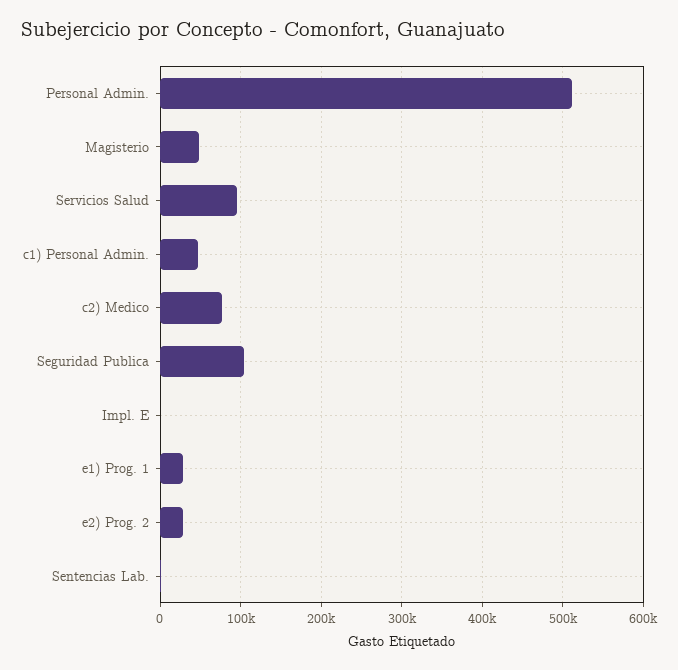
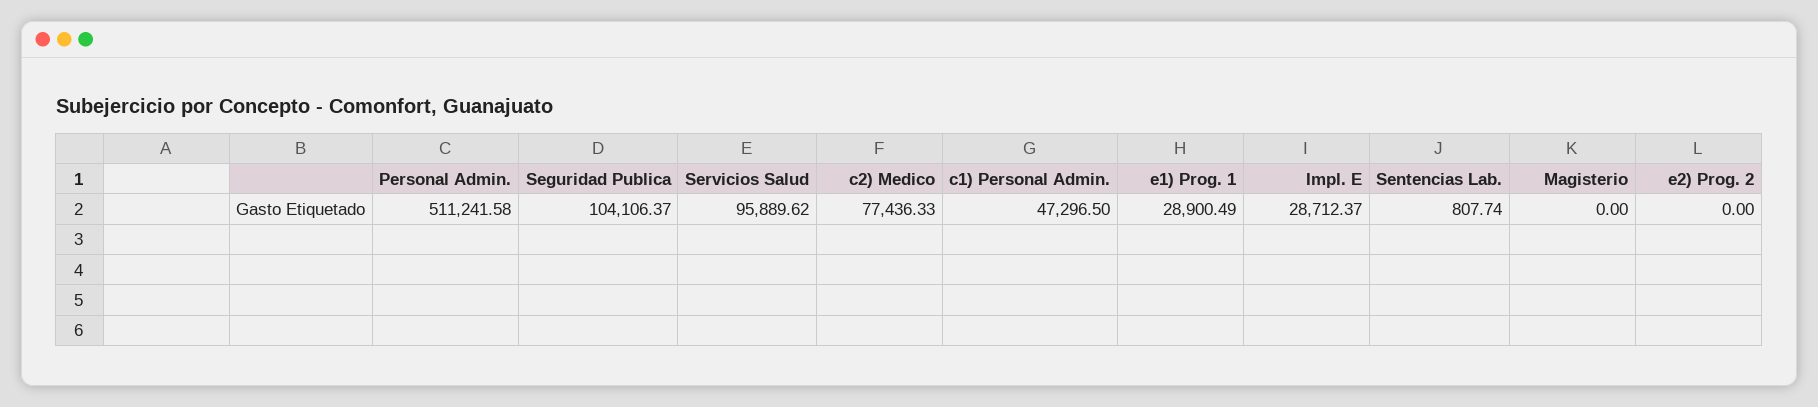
Magisterio: 50000 -> 0
Impl. E: 0 -> 28712.37
e2) Prog. 2: 30000 -> 0

